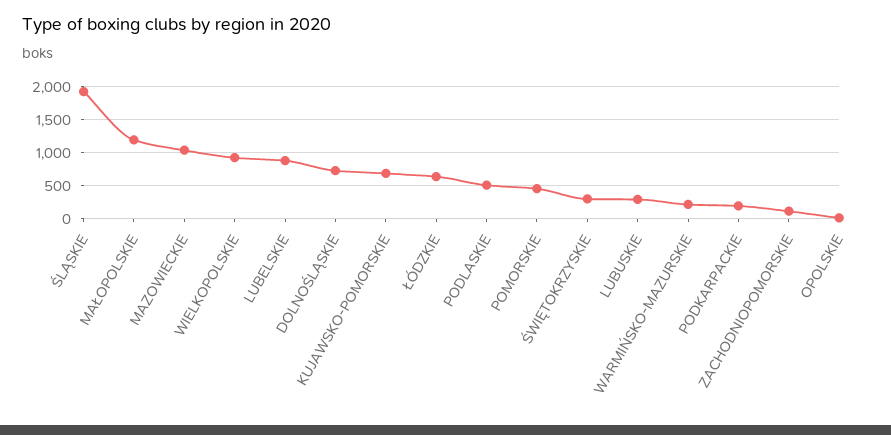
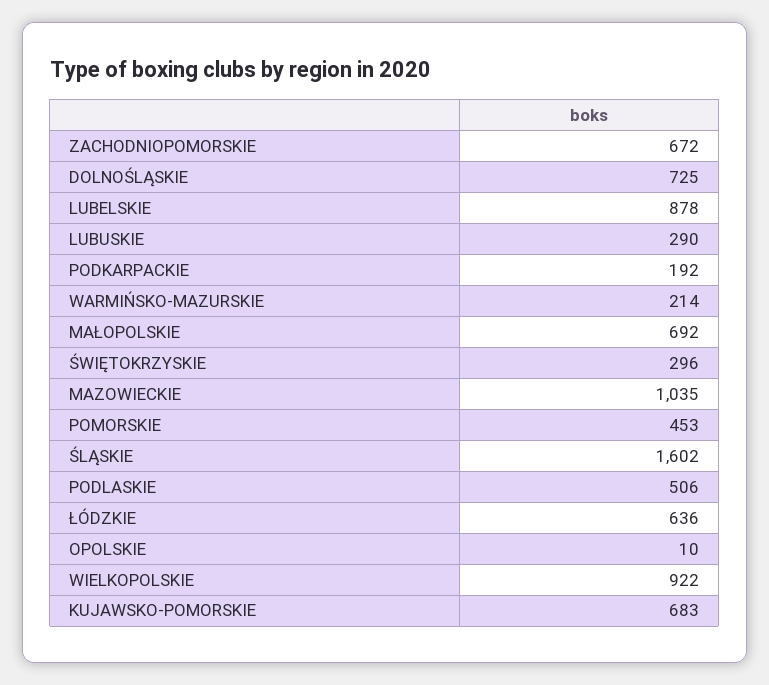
ŚLĄSKIE: 1900 -> 1602
MAŁOPOLSKIE: 1200 -> 692
ZACHODNIOPOMORSKIE: 100 -> 672

